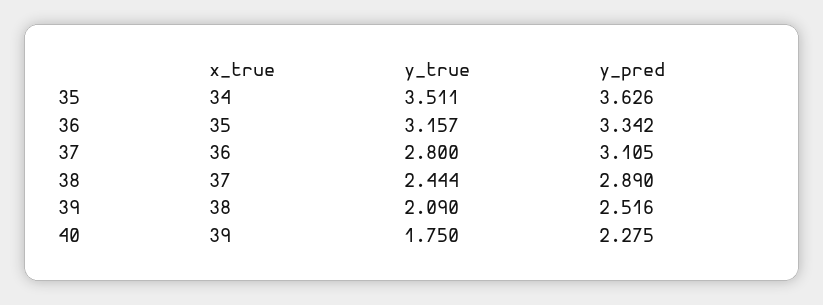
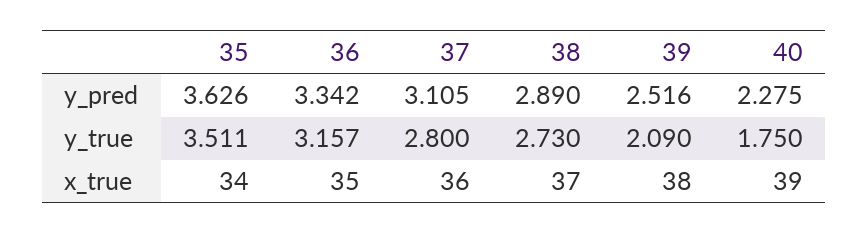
y_true, 38: 2.444 -> 2.73

